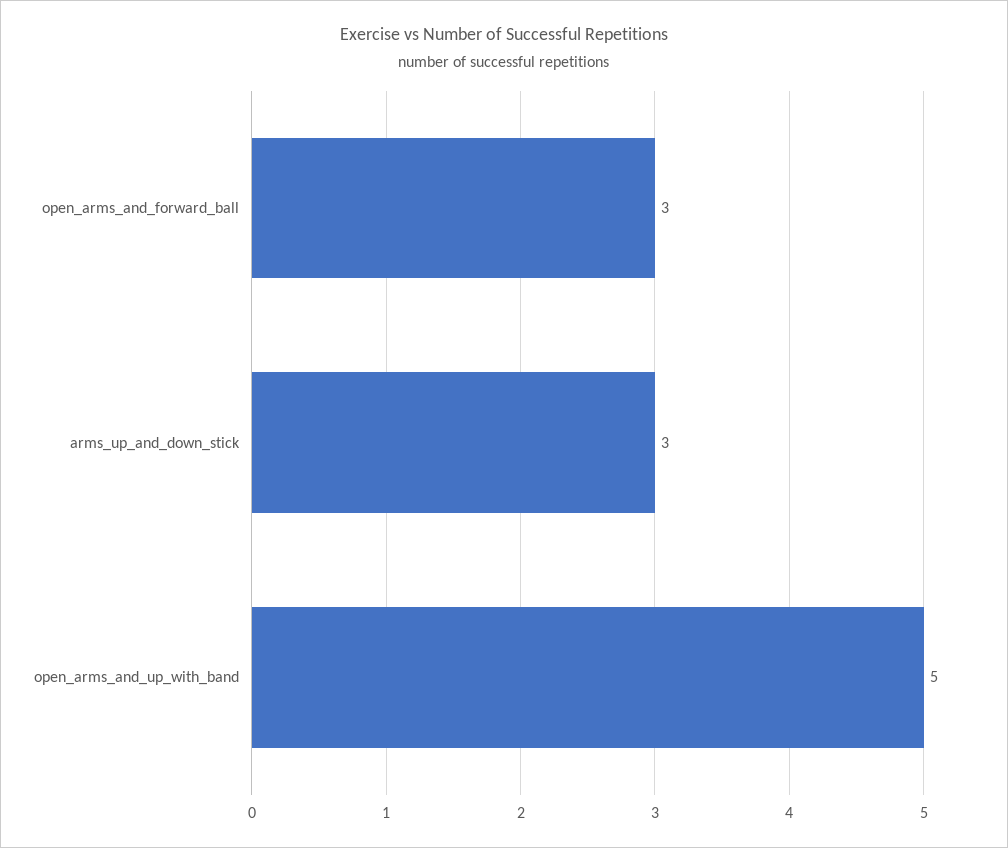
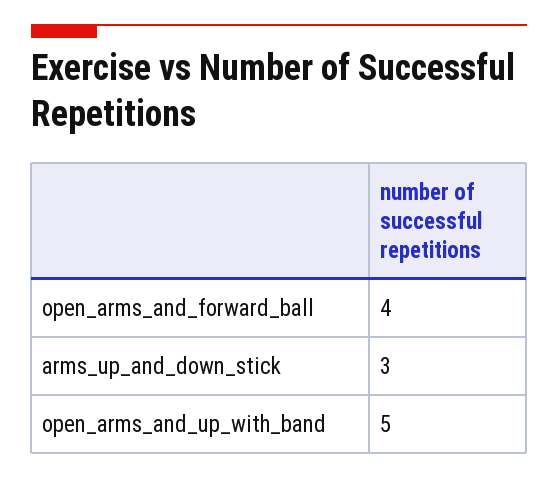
open_arms_and_forward_ball: 3 -> 4

